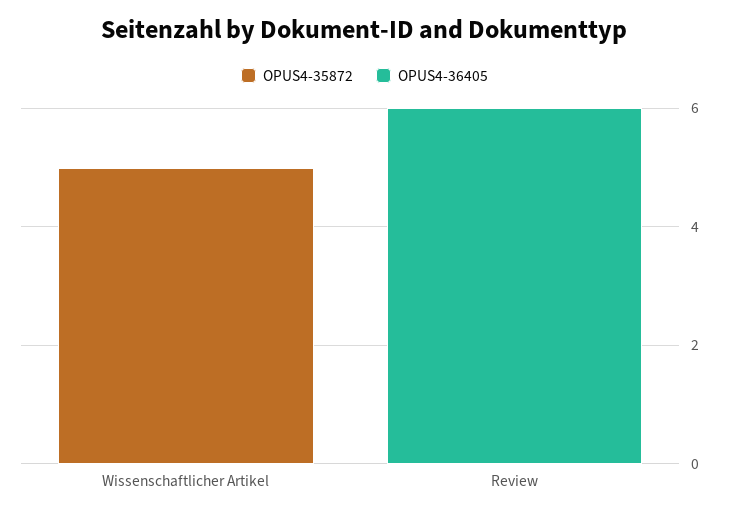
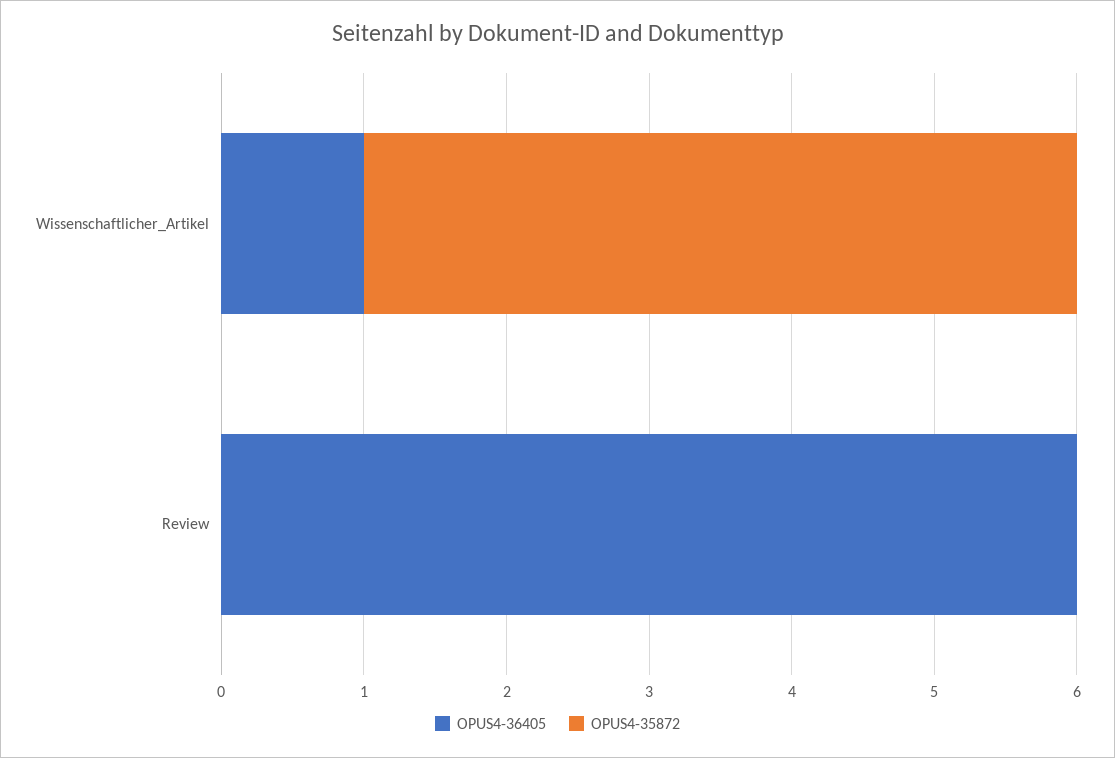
OPUS4-36405, Wissenschaftlicher Artikel: 0 -> 1

